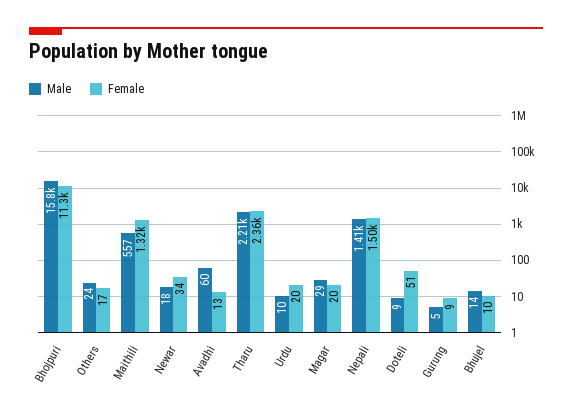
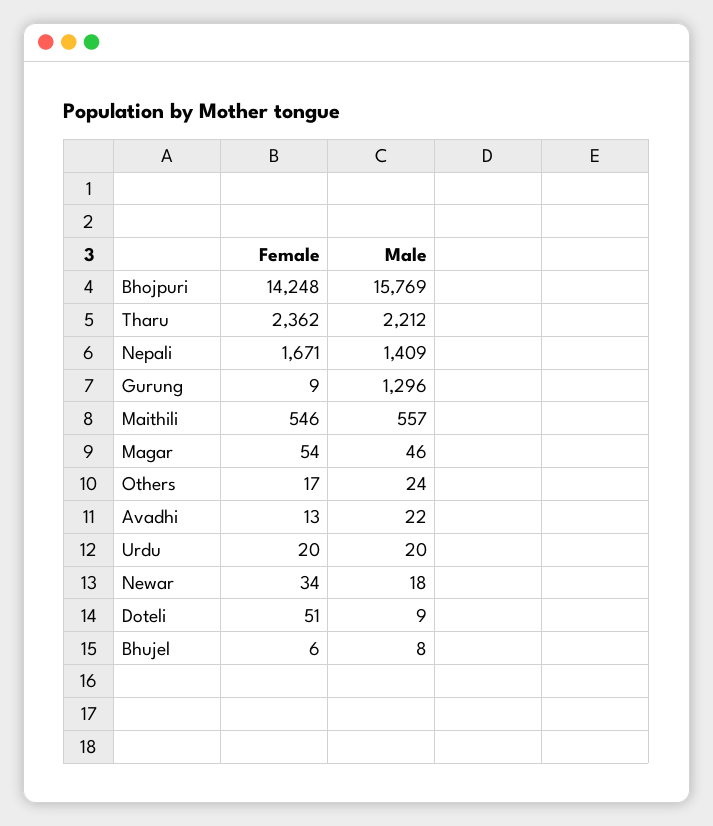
Female, Bhojpuri: 11300 -> 14248
Female, Maithili: 1320 -> 546
Male, Avadhi: 60 -> 22
Male, Urdu: 10 -> 20
Male, Magar: 29 -> 46
Female, Magar: 20 -> 54
Female, Nepali: 1500 -> 1671
Male, Gurung: 5 -> 1296
Male, Bhujel: 14 -> 8
Female, Bhujel: 10 -> 6

